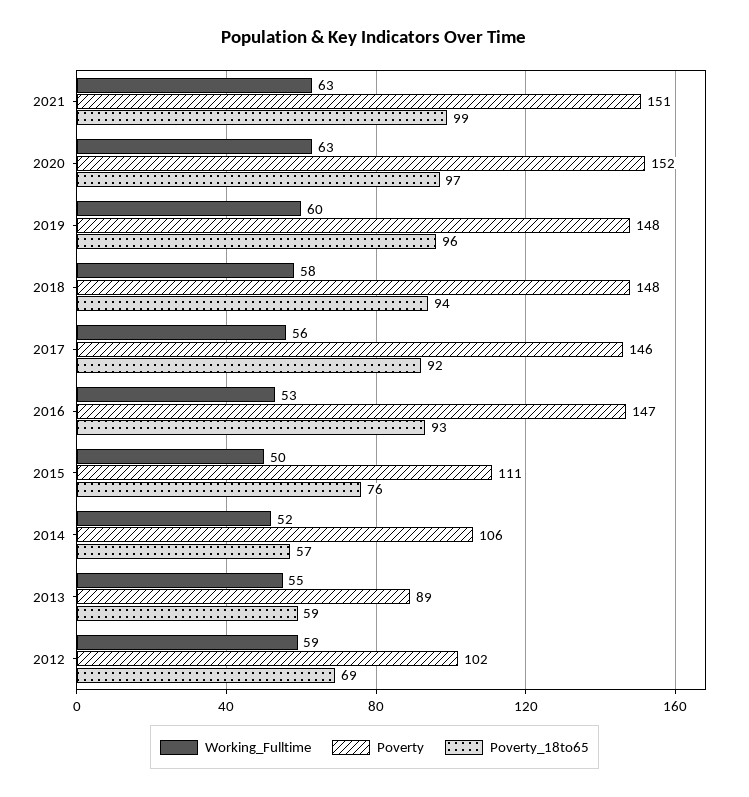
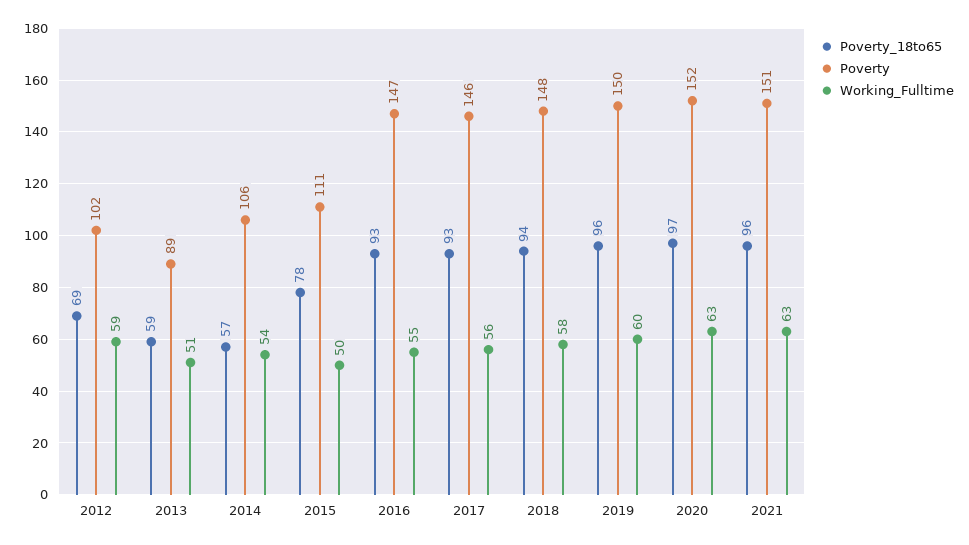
Poverty_18to65, 2021: 99 -> 96
Poverty, 2019: 148 -> 150
Poverty_18to65, 2017: 92 -> 93
Working_Fulltime, 2016: 53 -> 55
Poverty_18to65, 2015: 76 -> 78
Working_Fulltime, 2014: 52 -> 54
Working_Fulltime, 2013: 55 -> 51

